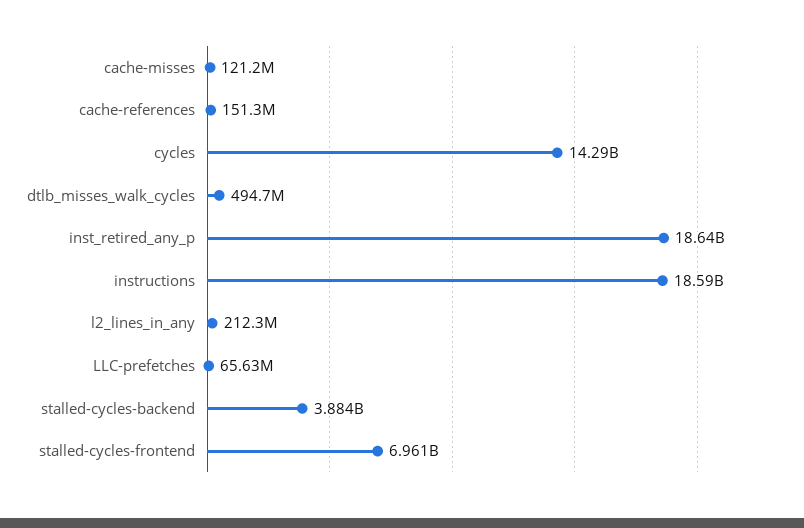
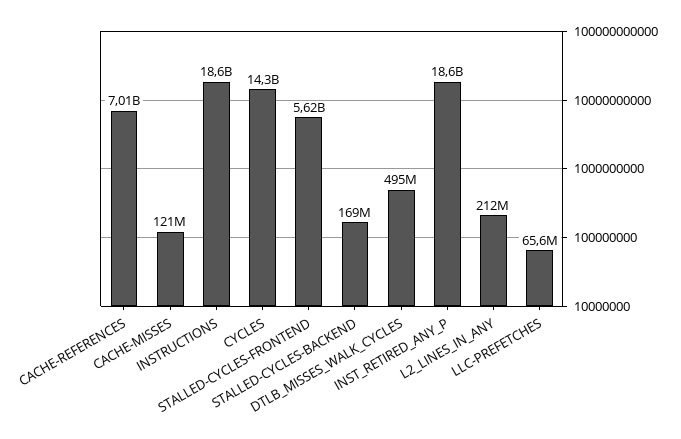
cache-references: 151300000 -> 7010000000
stalled-cycles-backend: 3884000000 -> 169000000
stalled-cycles-frontend: 6961000000 -> 5620000000

